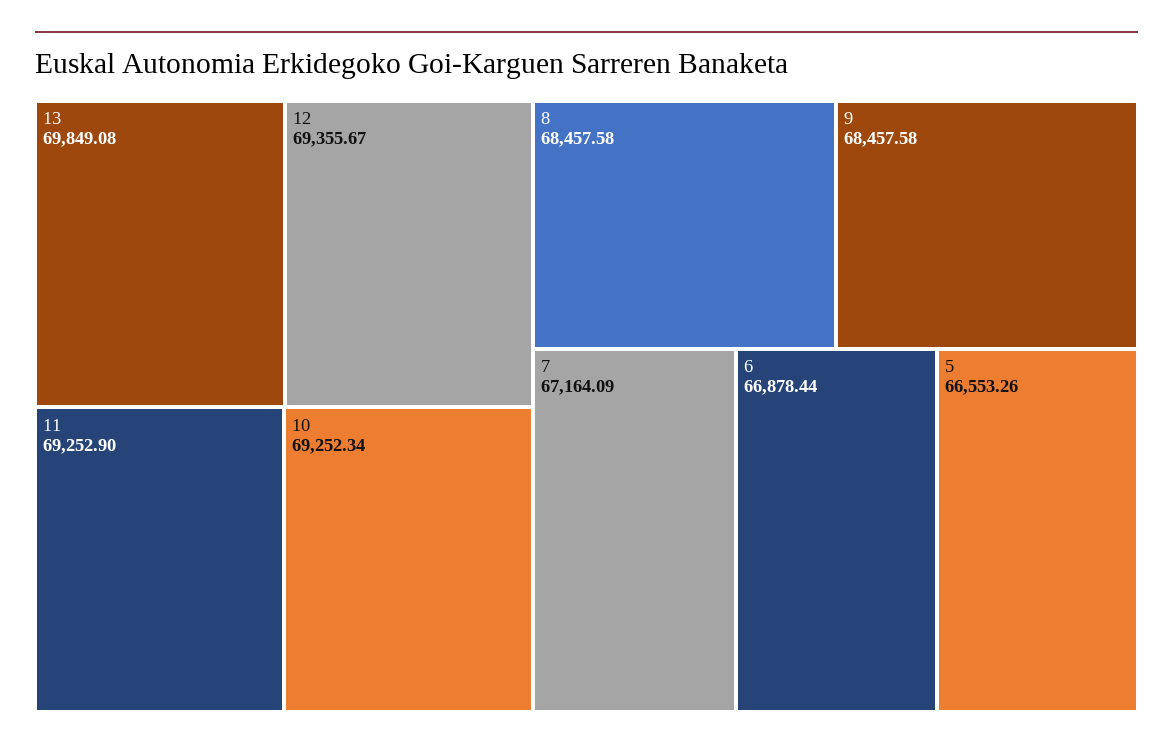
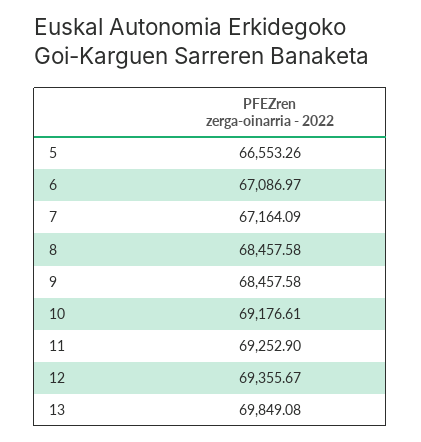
10: 69252.34 -> 69176.61
6: 66878.44 -> 67086.97

